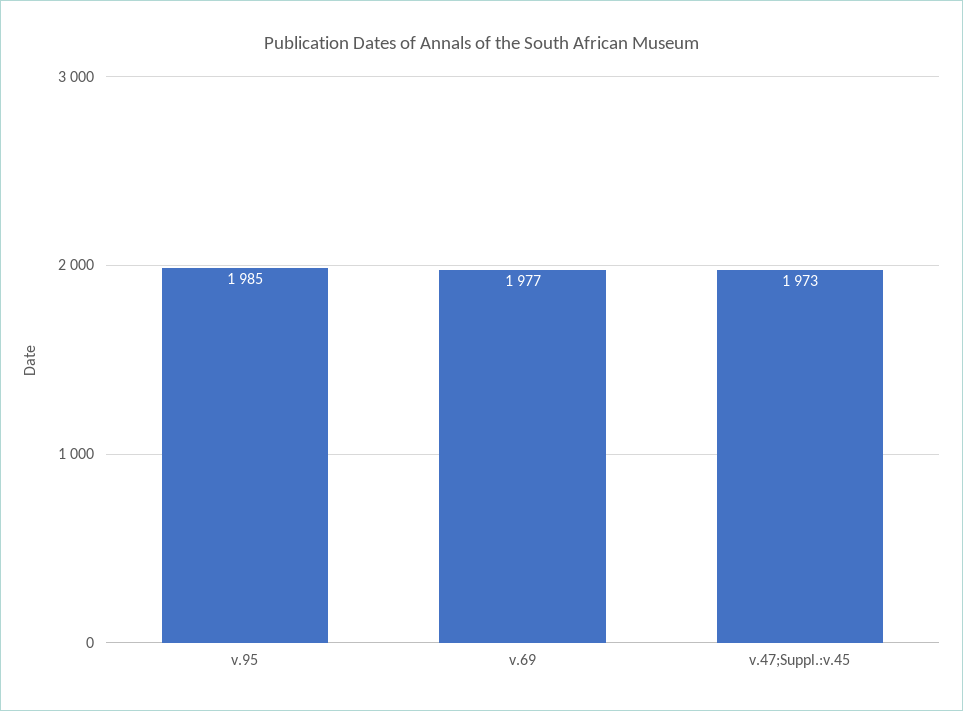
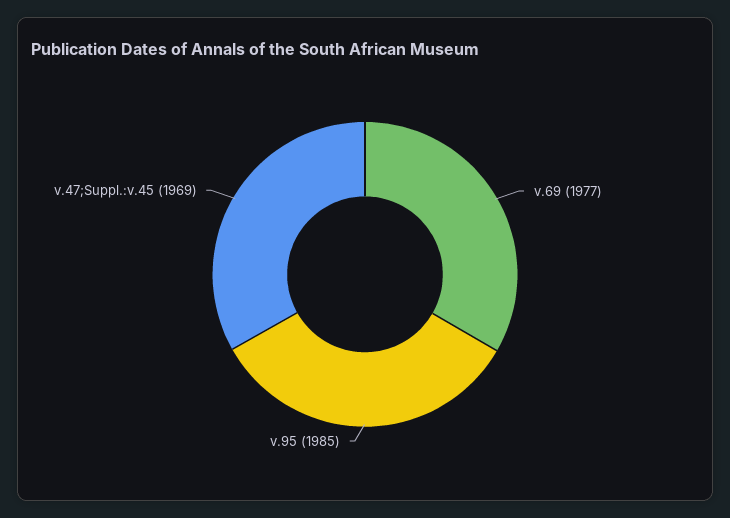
v.47;Suppl.:v.45: 1973 -> 1969

